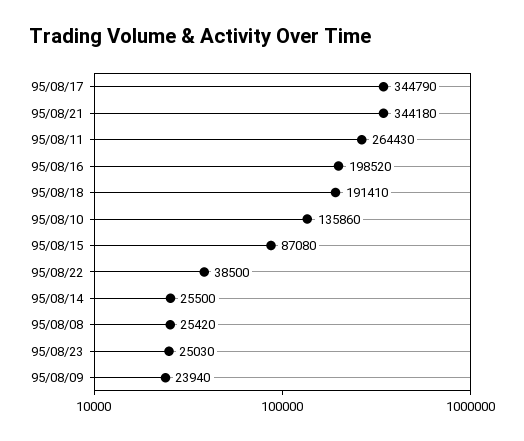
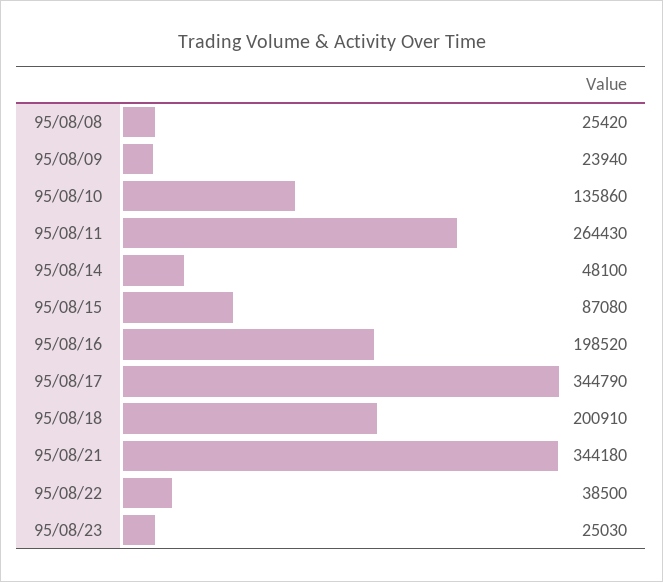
95/08/18: 191410 -> 200910
95/08/14: 25500 -> 48100

